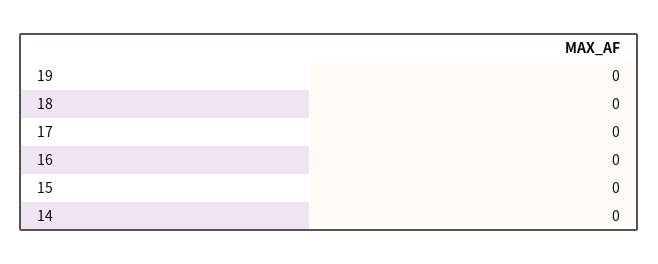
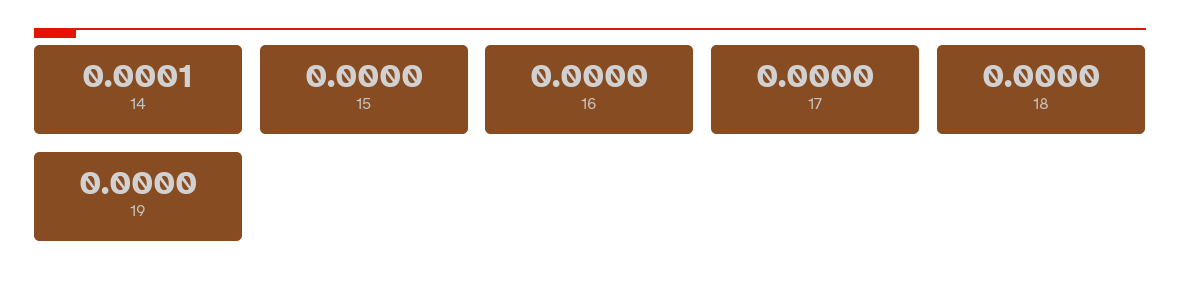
14: 0 -> 0.0001

